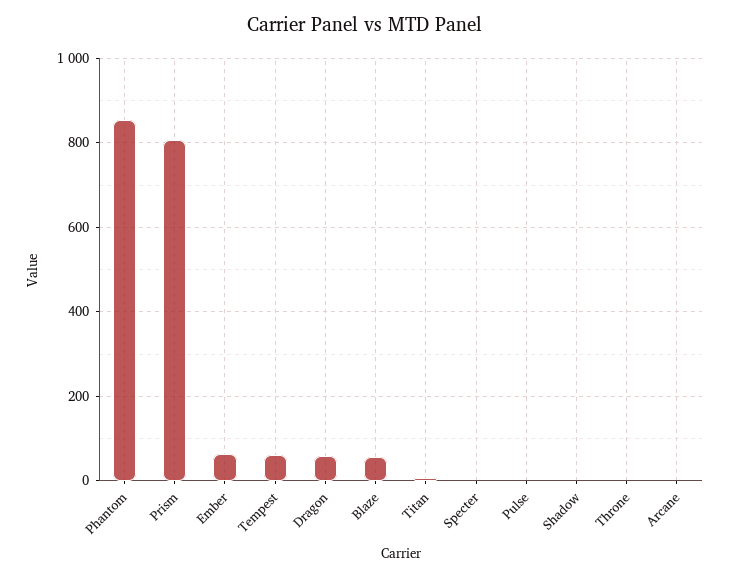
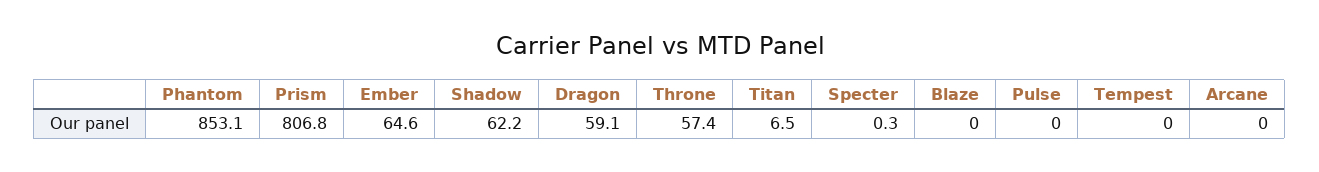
Tempest: 60 -> 0
Blaze: 60 -> 0
Shadow: 0 -> 62.2
Throne: 0 -> 57.4

